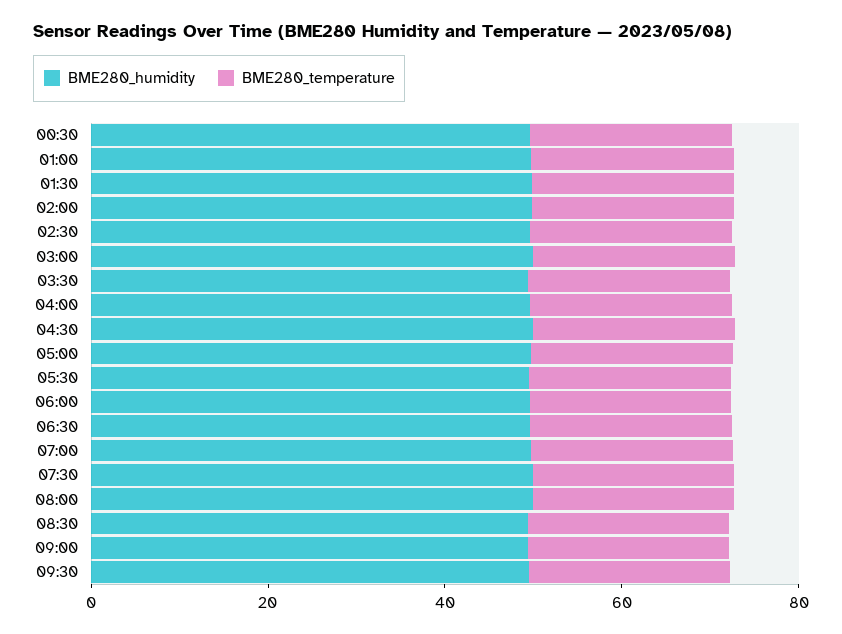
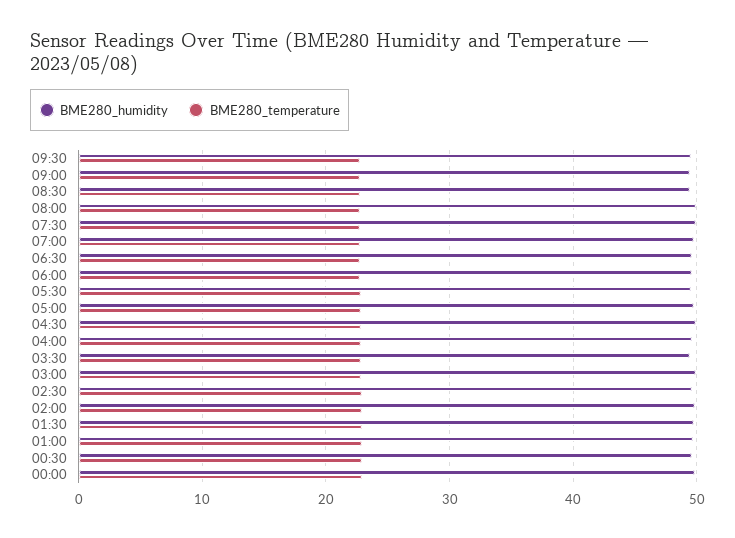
BME280_humidity, 00:00: none -> 50
BME280_temperature, 00:00: none -> 23

